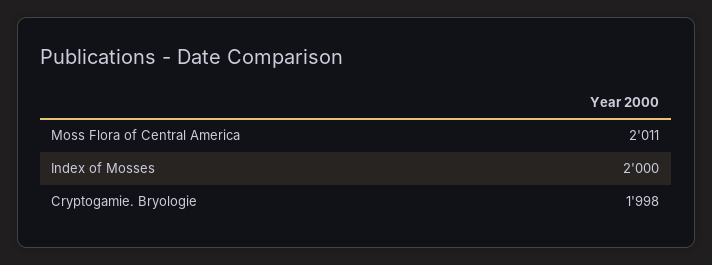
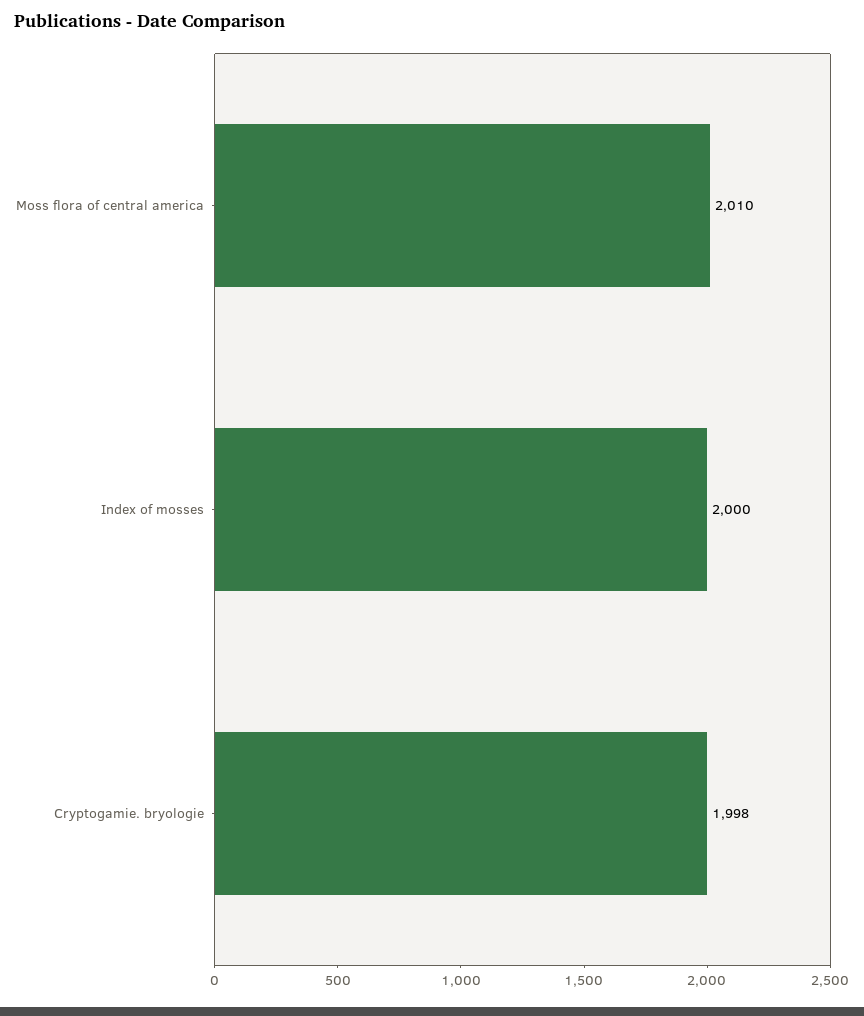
Moss Flora of Central America: 2011 -> 2010

